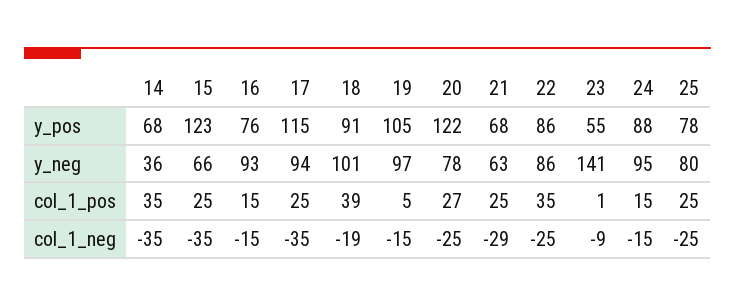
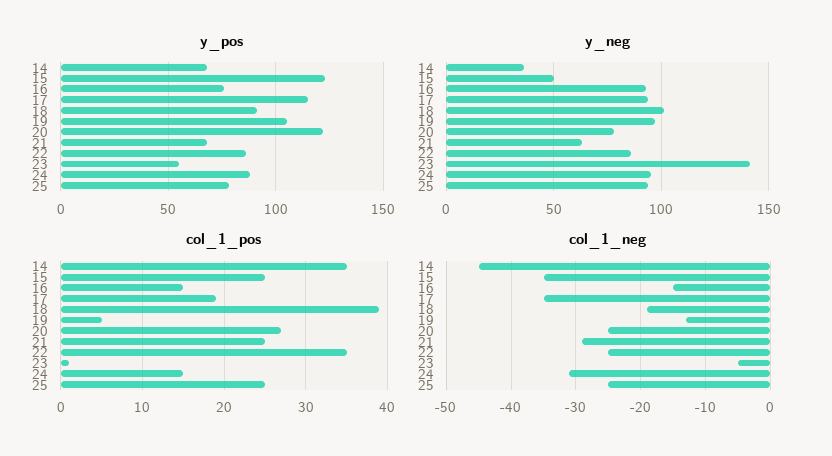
y_neg, 15: 66 -> 50
y_neg, 25: 80 -> 95
col_1_pos, 17: 25 -> 19
col_1_neg, 14: -35 -> -45
col_1_neg, 19: -15 -> -13
col_1_neg, 23: -9 -> -5
col_1_neg, 24: -15 -> -31

